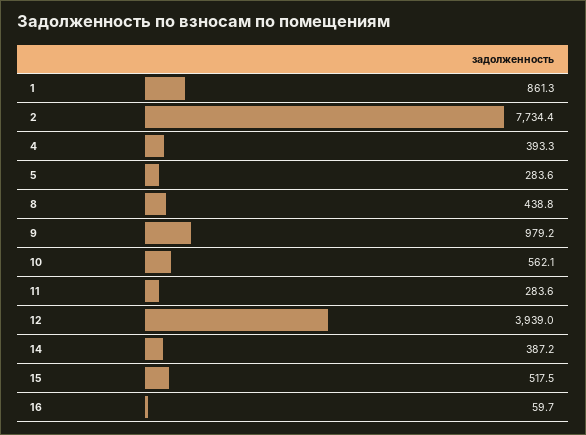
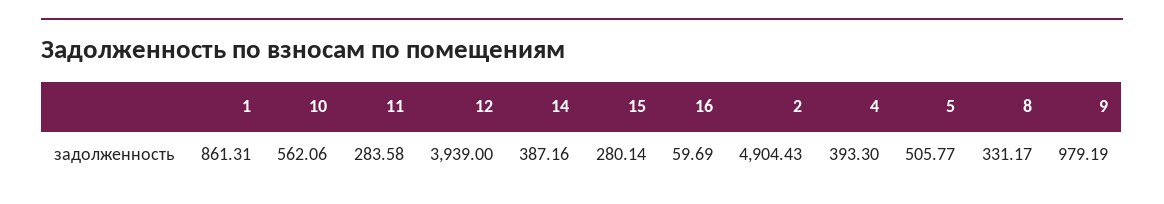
2: 7734.4 -> 4904.43
5: 283.6 -> 505.77
8: 438.8 -> 331.17
15: 517.5 -> 280.14

